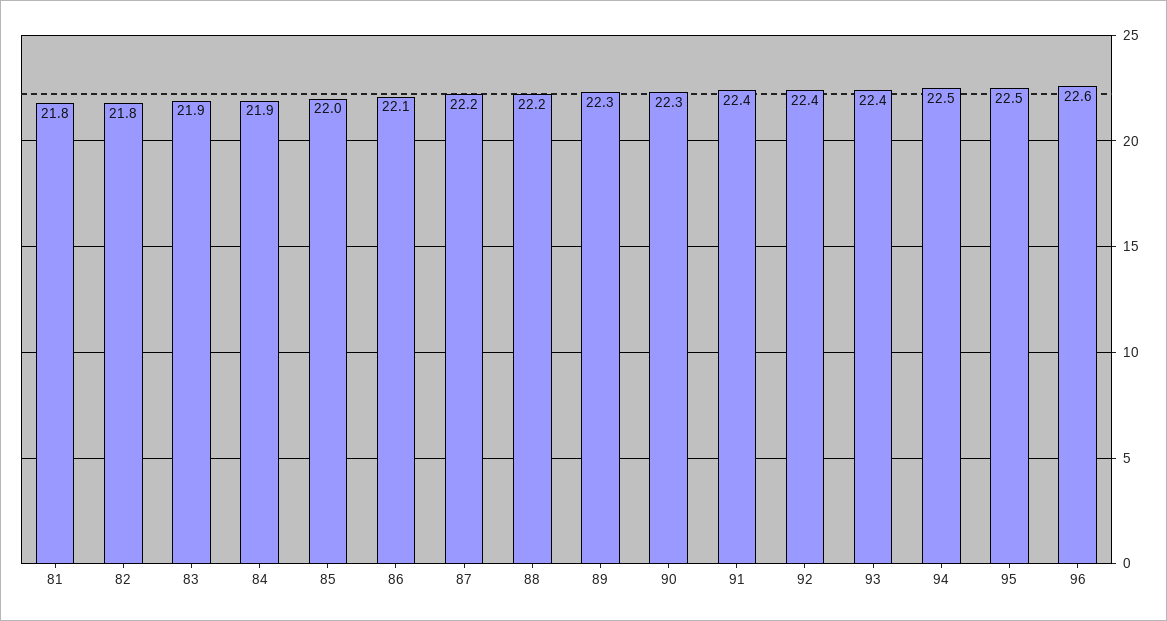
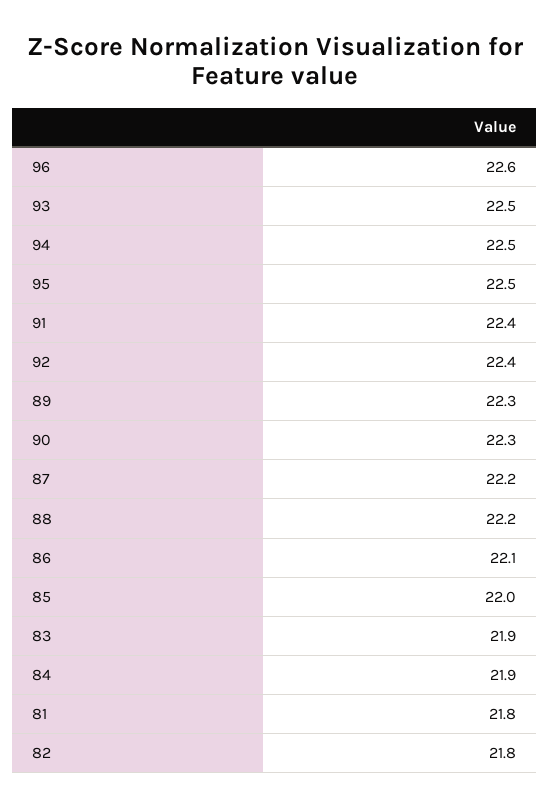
93: 22.4 -> 22.5

